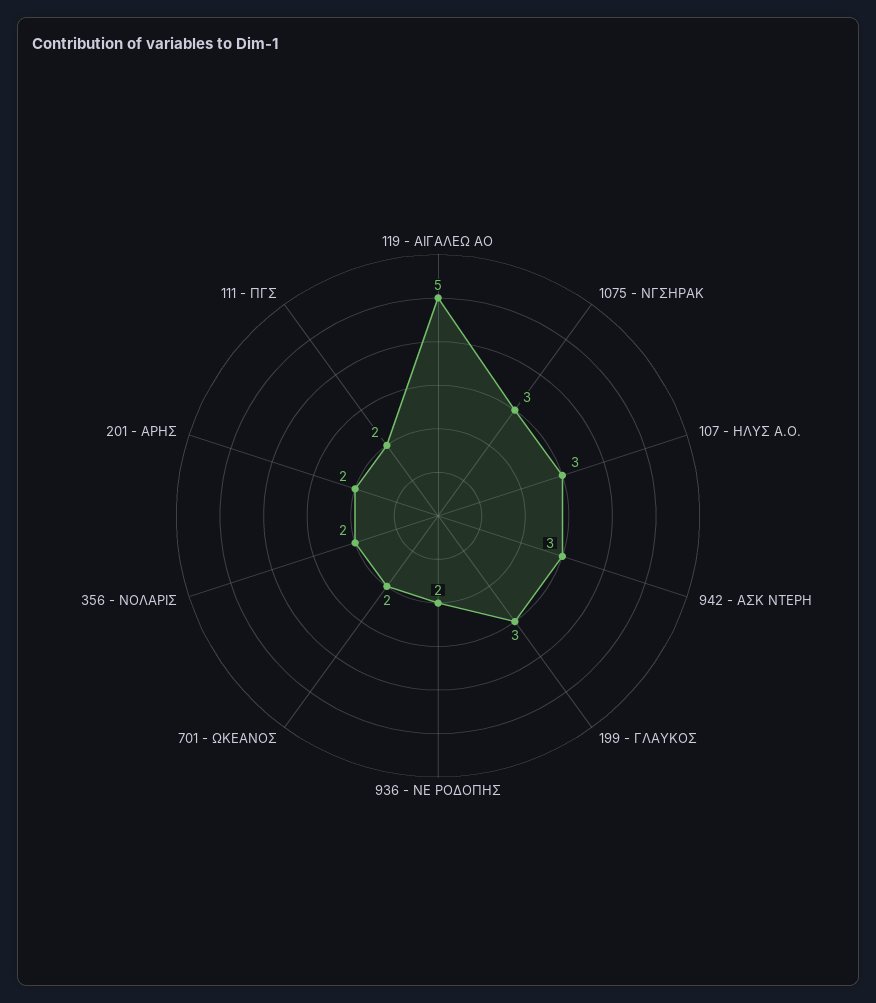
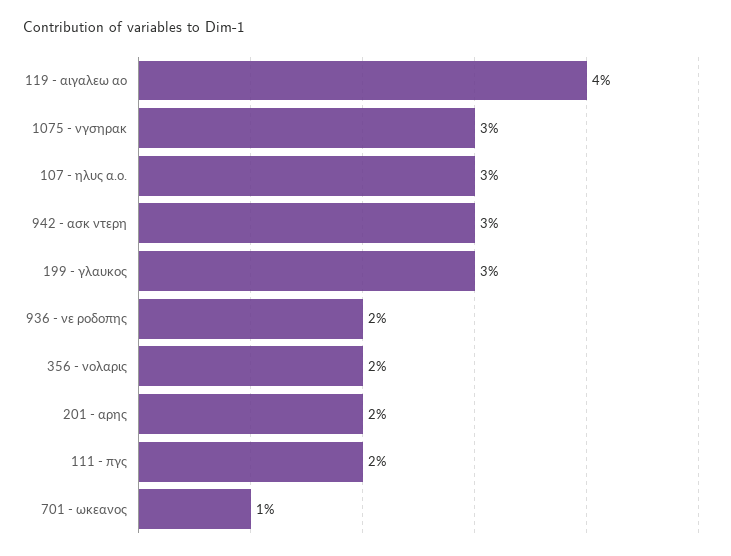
119 - ΑΙΓΑΛΕΩ ΑΟ: 5 -> 4
701 - ΩΚΕΑΝΟΣ: 2 -> 1

